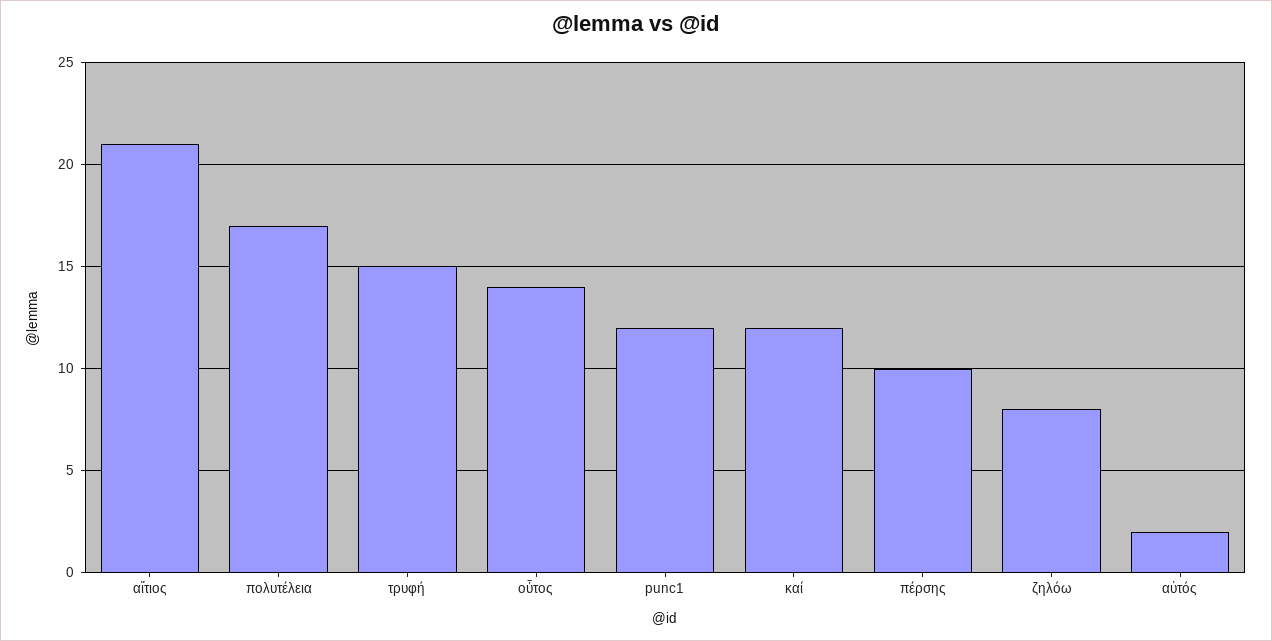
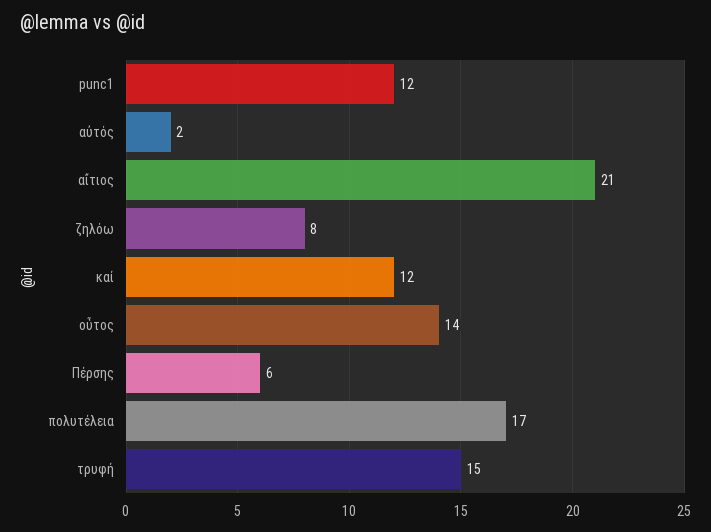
πέρσης: 10 -> 6

